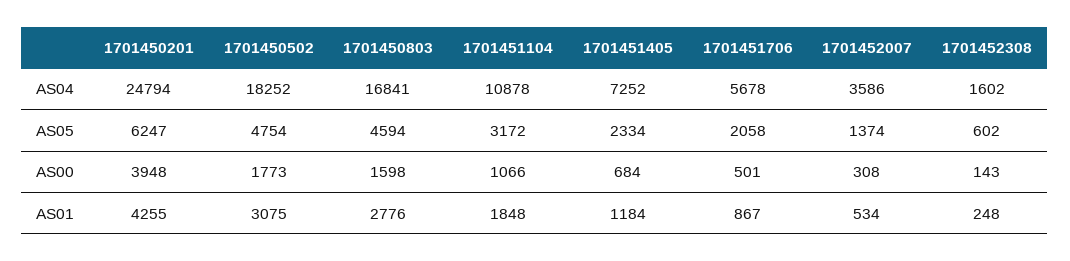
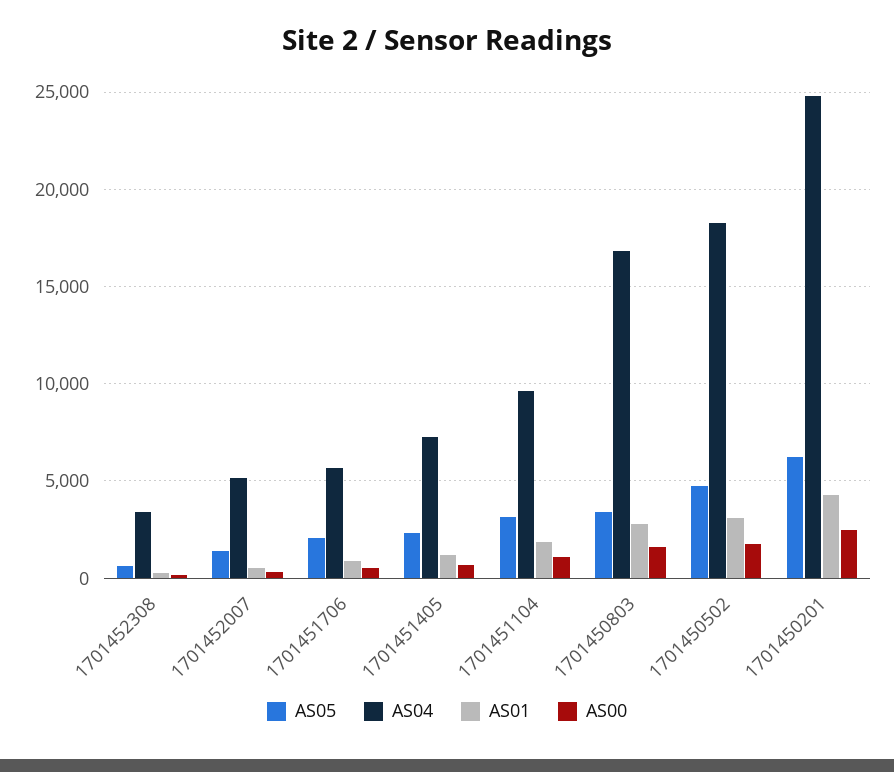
AS04, 1701451104: 10878 -> 9500
AS04, 1701452007: 3586 -> 5000
AS04, 1701452308: 1602 -> 3500
AS05, 1701450803: 4594 -> 3500
AS00, 1701450201: 3948 -> 2500

